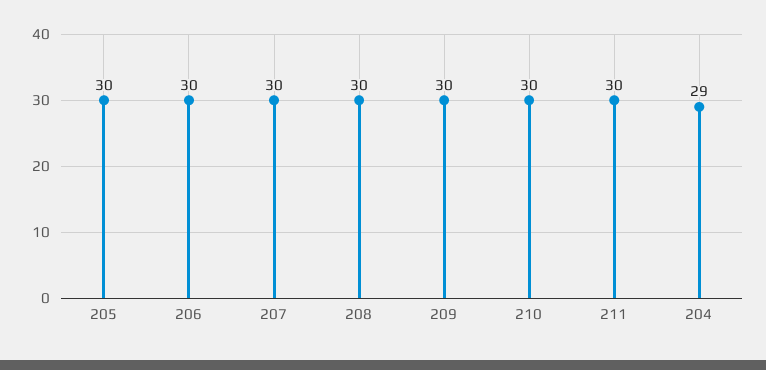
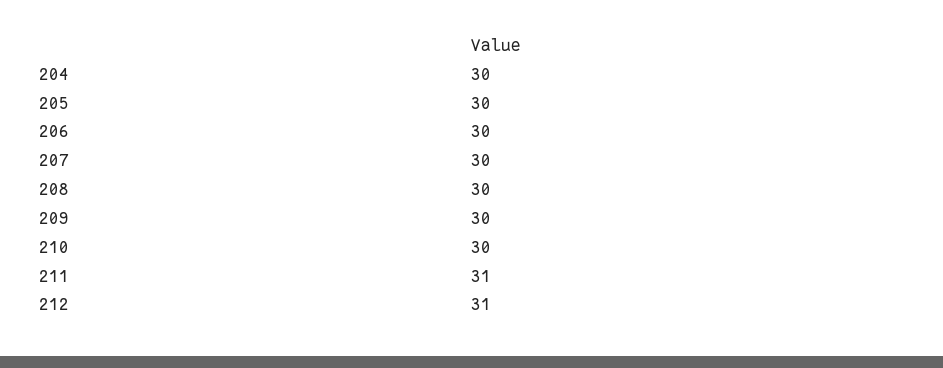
211: 30 -> 31
204: 29 -> 30
212: none -> 31

